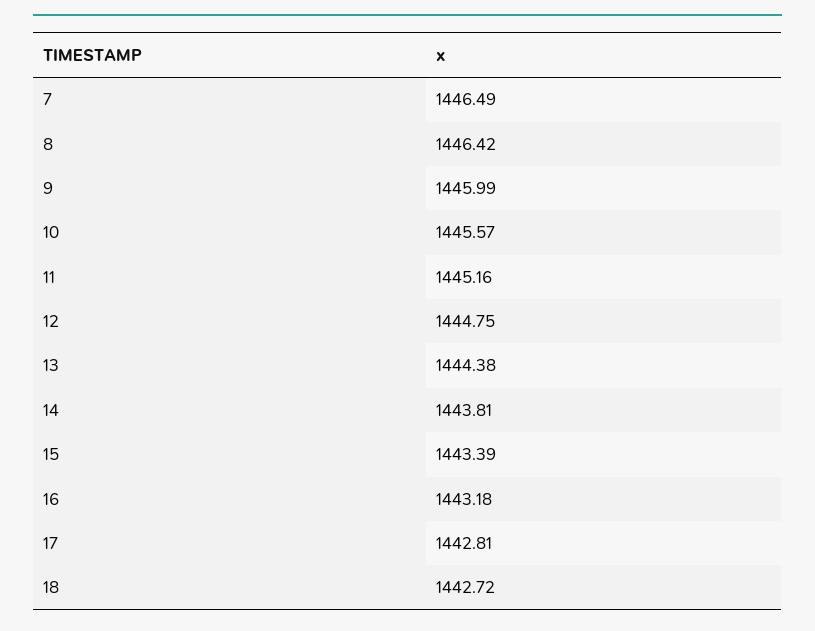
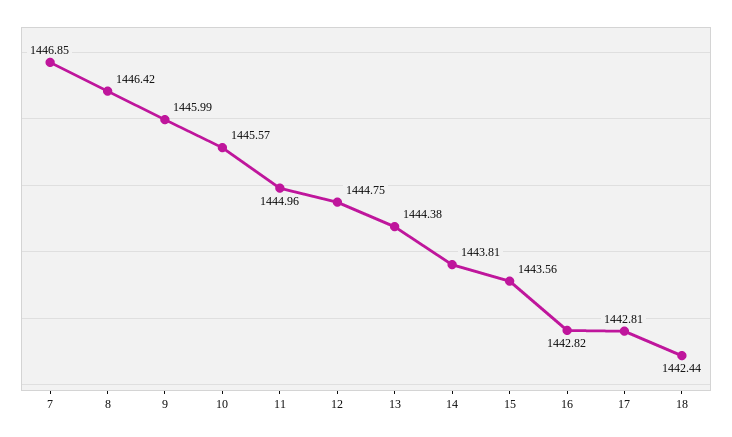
7: 1446.49 -> 1446.85
11: 1445.16 -> 1444.96
15: 1443.39 -> 1443.56
16: 1443.18 -> 1442.82
18: 1442.72 -> 1442.44

